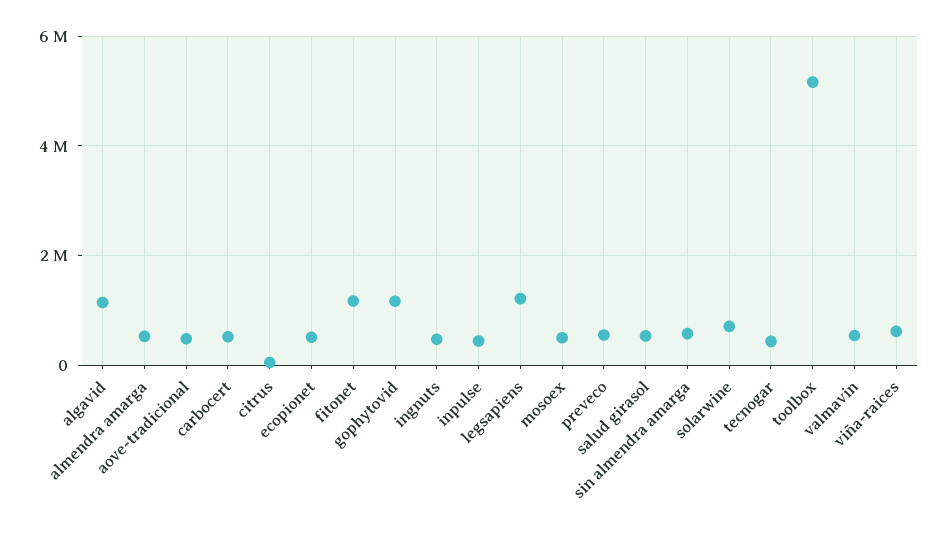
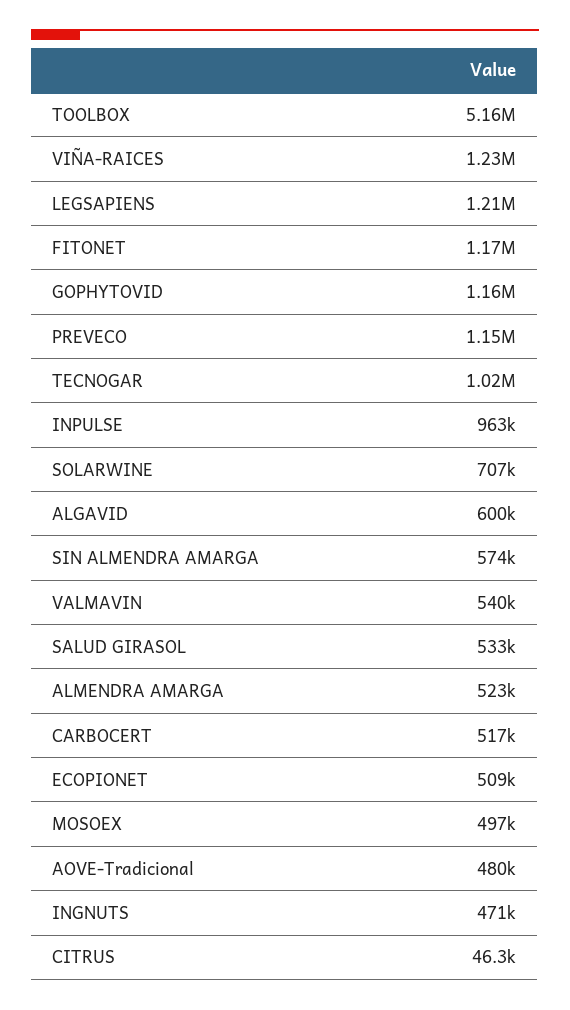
algavid: 1200000 -> 600000
inpulse: 400000 -> 963000
preveco: 600000 -> 1150000
tecnogar: 400000 -> 1020000
viña-raices: 600000 -> 1230000

